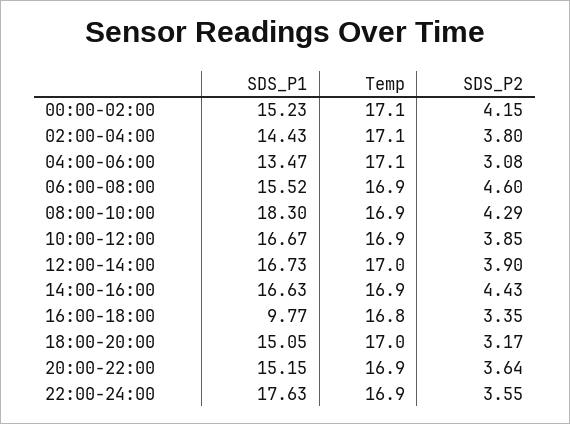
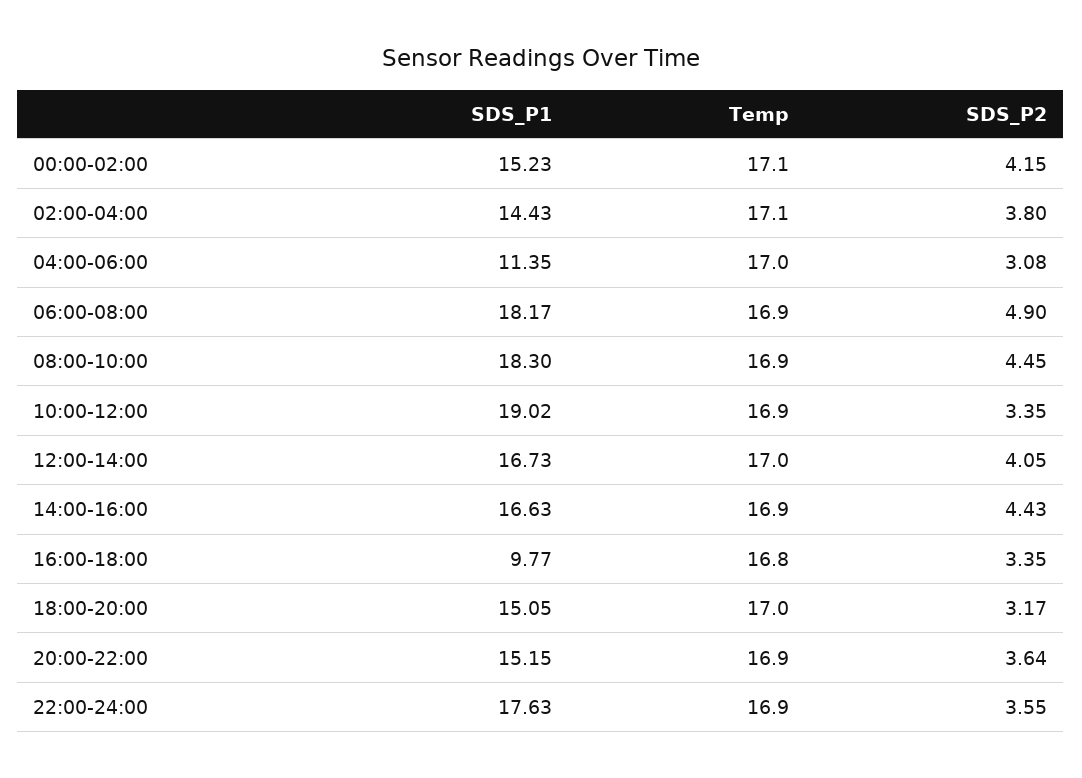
SDS_P1, 04:00-06:00: 13.47 -> 11.35
Temp, 04:00-06:00: 17.1 -> 17
SDS_P1, 06:00-08:00: 15.52 -> 18.17
SDS_P2, 06:00-08:00: 4.6 -> 4.9
SDS_P2, 08:00-10:00: 4.29 -> 4.45
SDS_P1, 10:00-12:00: 16.67 -> 19.02
SDS_P2, 10:00-12:00: 3.85 -> 3.35
SDS_P2, 12:00-14:00: 3.9 -> 4.05

